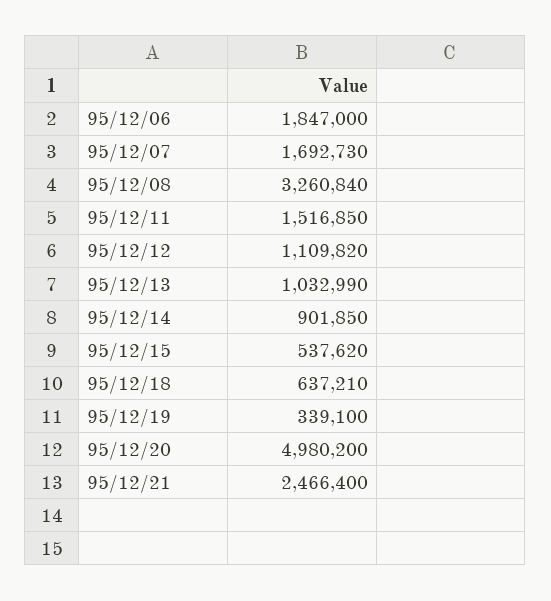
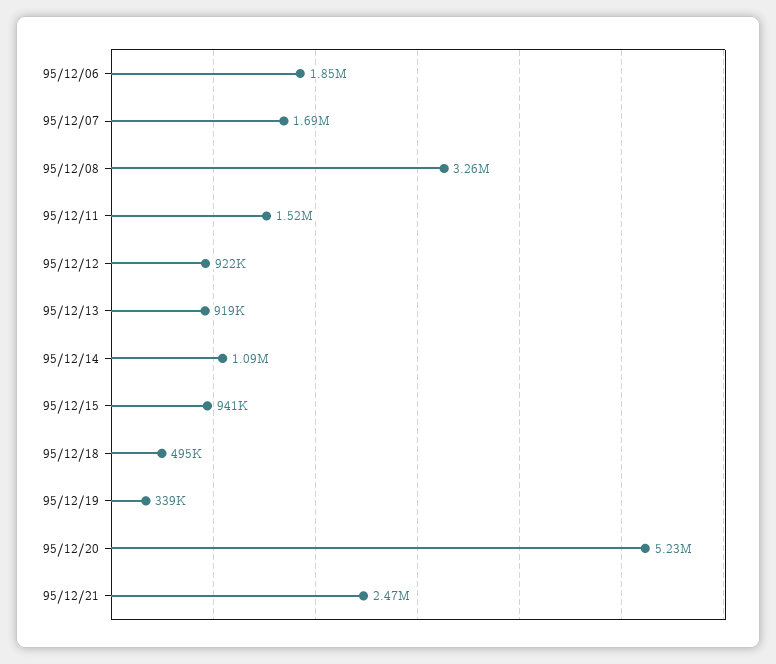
95/12/12: 1109820 -> 922000
95/12/13: 1032990 -> 919000
95/12/14: 901850 -> 1090000
95/12/15: 537620 -> 941000
95/12/18: 637210 -> 495000
95/12/20: 4980200 -> 5230000

